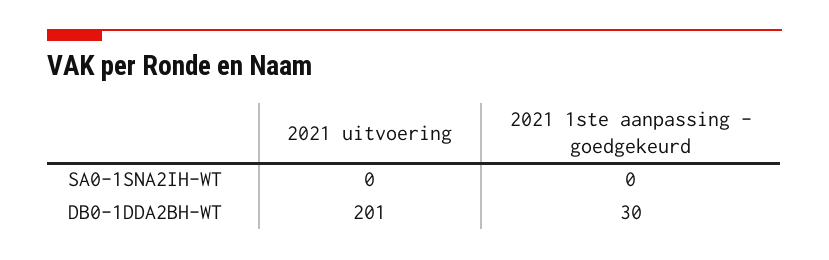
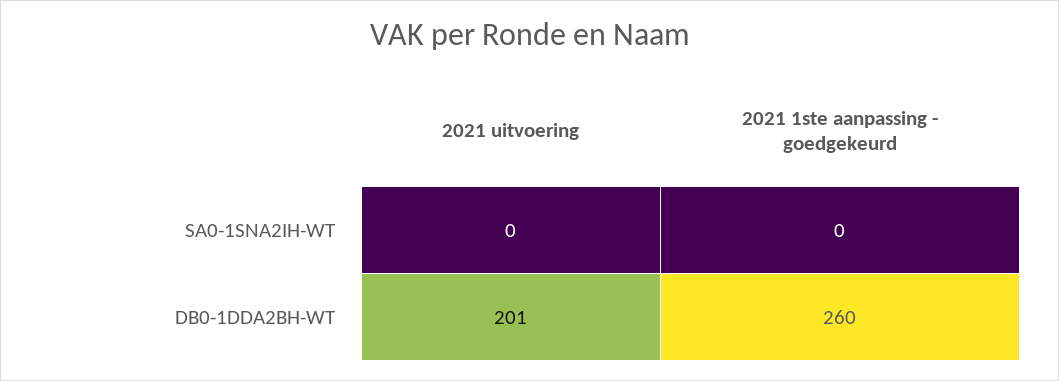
2021 1ste aanpassing - goedgekeurd, DB0-1DDA2BH-WT: 30 -> 260

